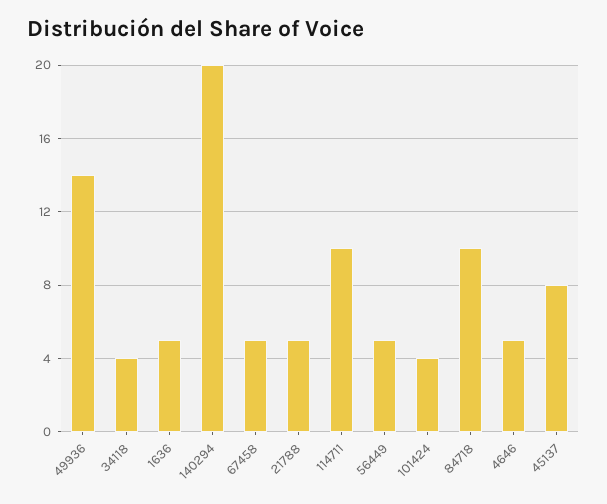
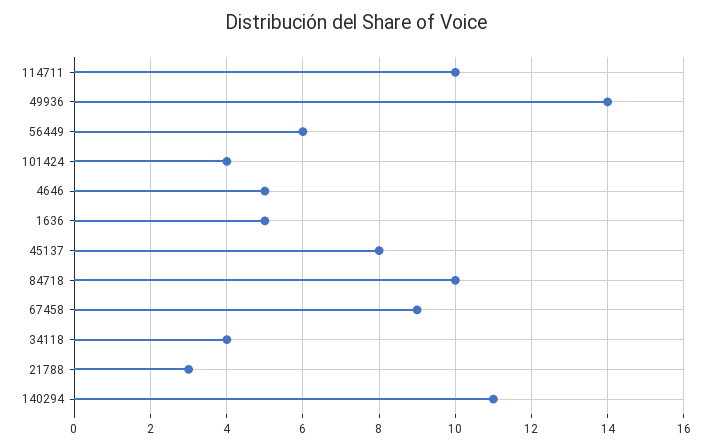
140294: 20 -> 11
67458: 5 -> 9
21788: 5 -> 3
56449: 5 -> 6

